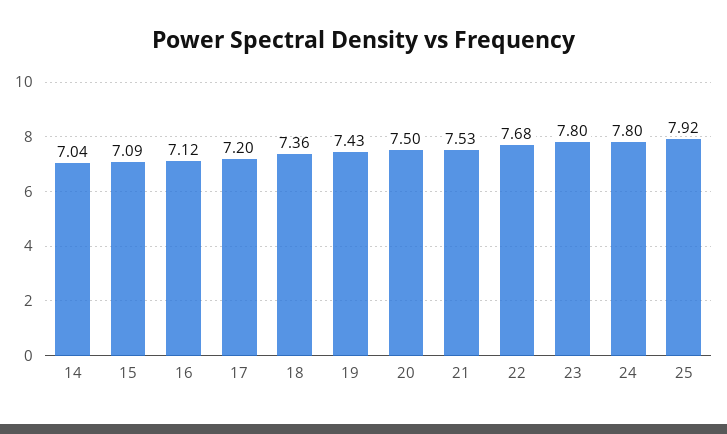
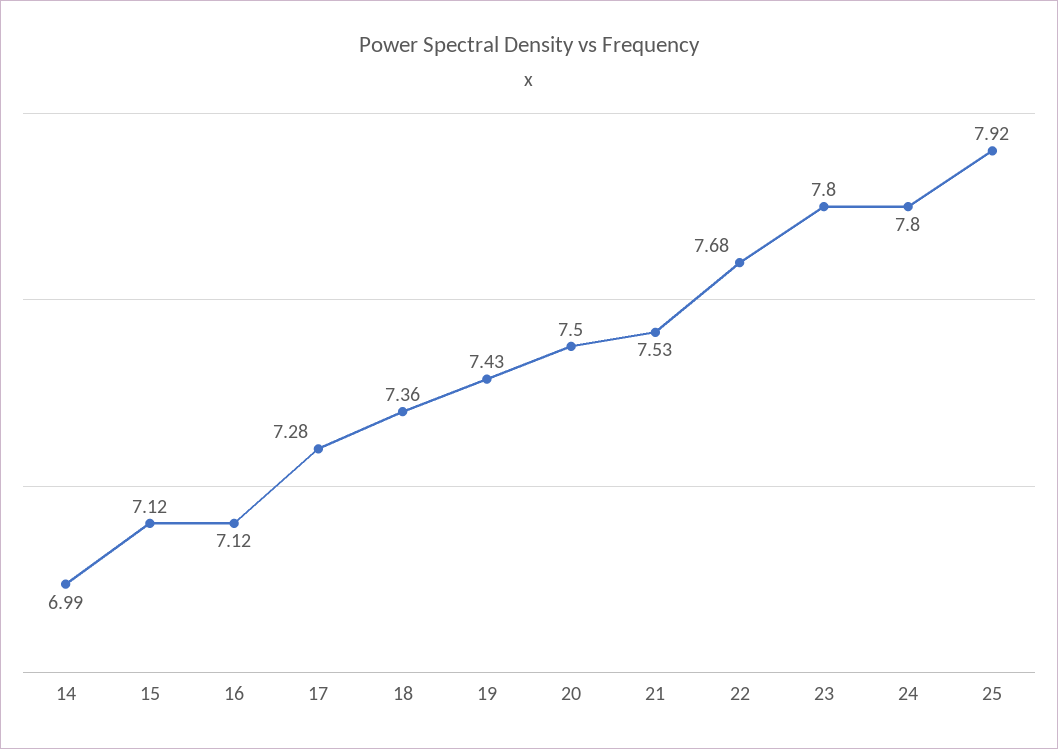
14: 7.04 -> 6.99
15: 7.09 -> 7.12
17: 7.2 -> 7.28

